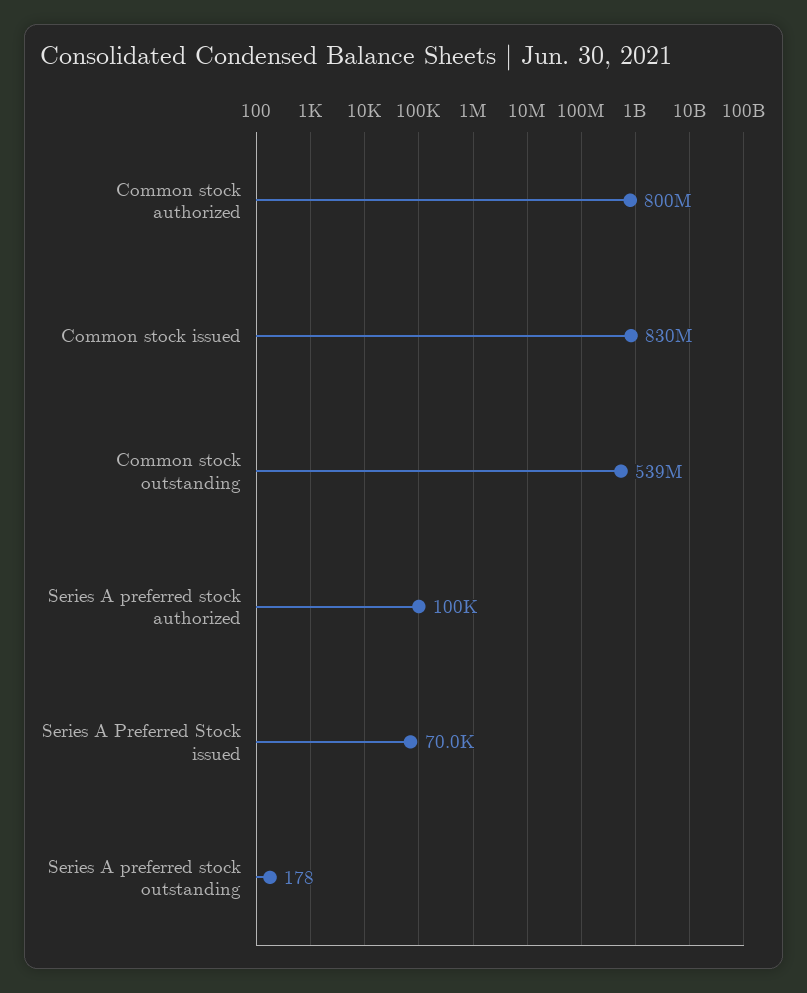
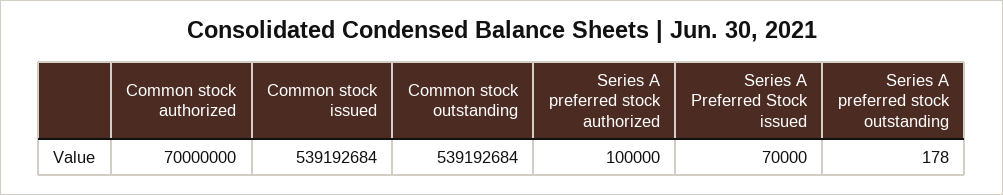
Common stock authorized: 800000000 -> 70000000
Common stock issued: 830000000 -> 539192684

